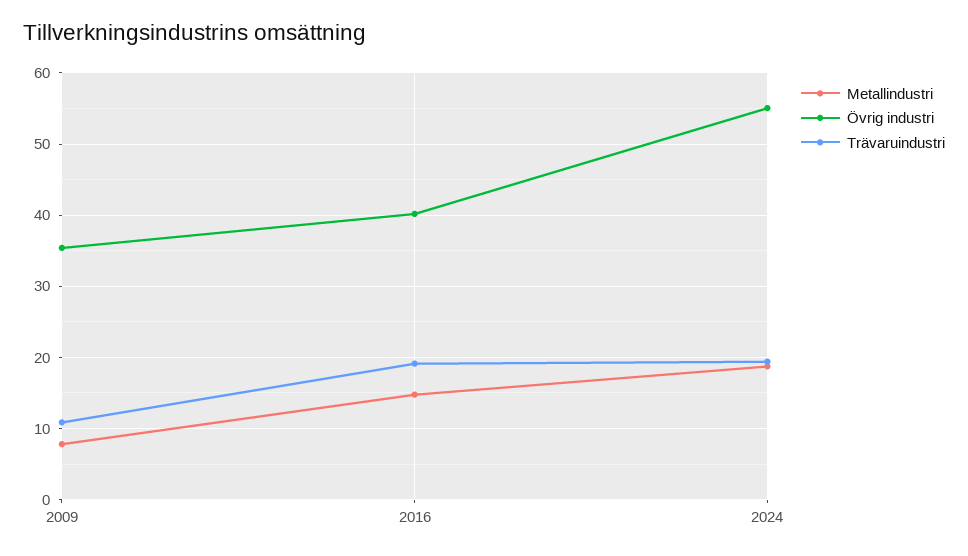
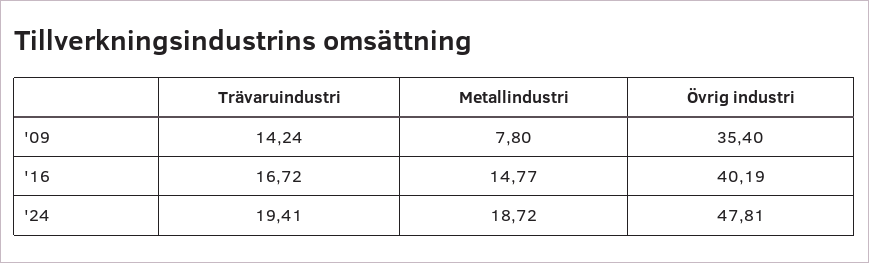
Trävaruindustri, 2009: 11 -> 14.24
Trävaruindustri, 2016: 19 -> 16.72
Övrig industri, 2024: 55 -> 47.81

